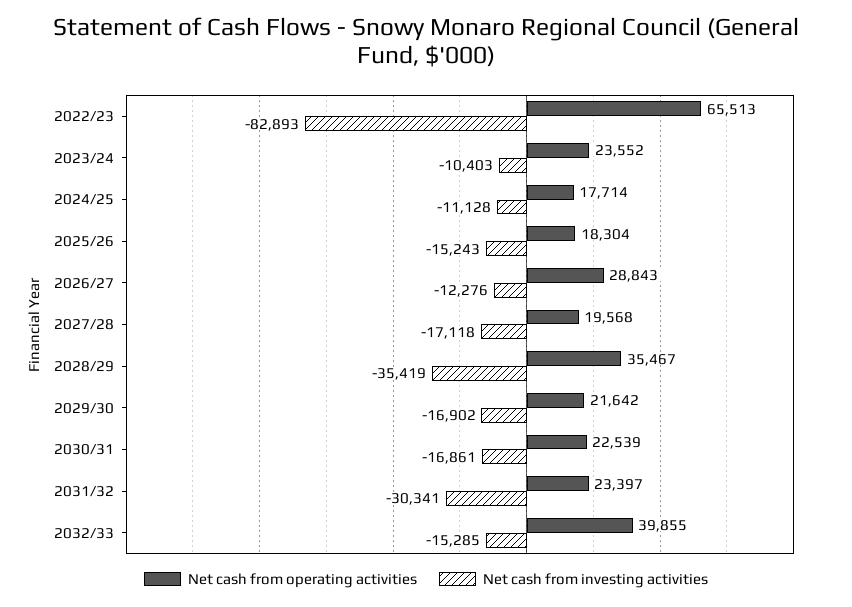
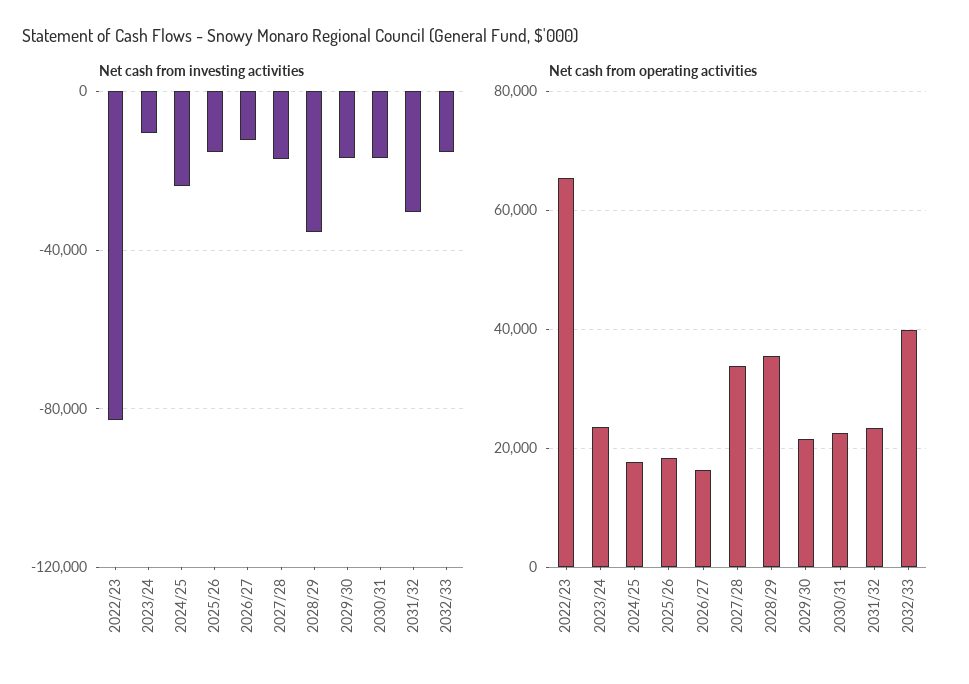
Net cash from investing activities, 2024/25: -11128 -> -25000
Net cash from operating activities, 2026/27: 28843 -> 16000
Net cash from operating activities, 2027/28: 19568 -> 34000

